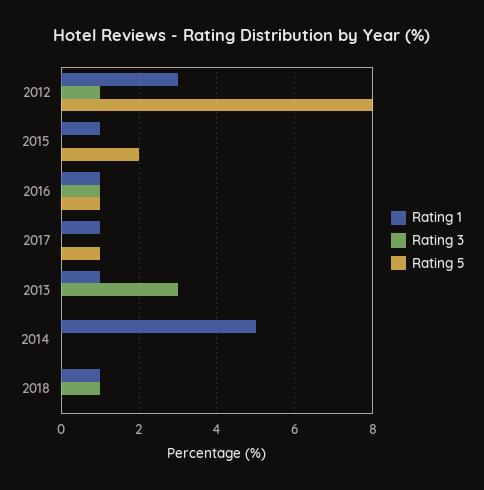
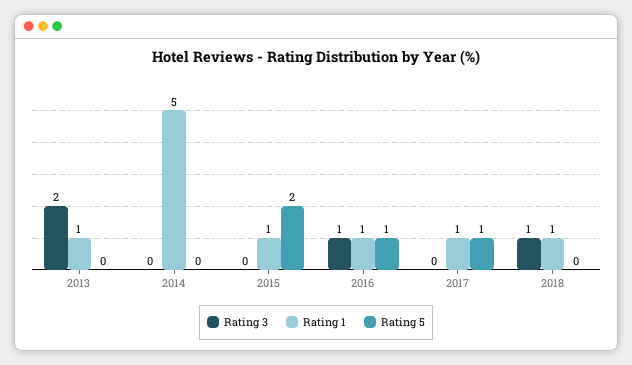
Rating 1, 2012: 3 -> none
Rating 3, 2012: 1 -> none
Rating 5, 2012: 8 -> none
Rating 3, 2013: 3 -> 2

